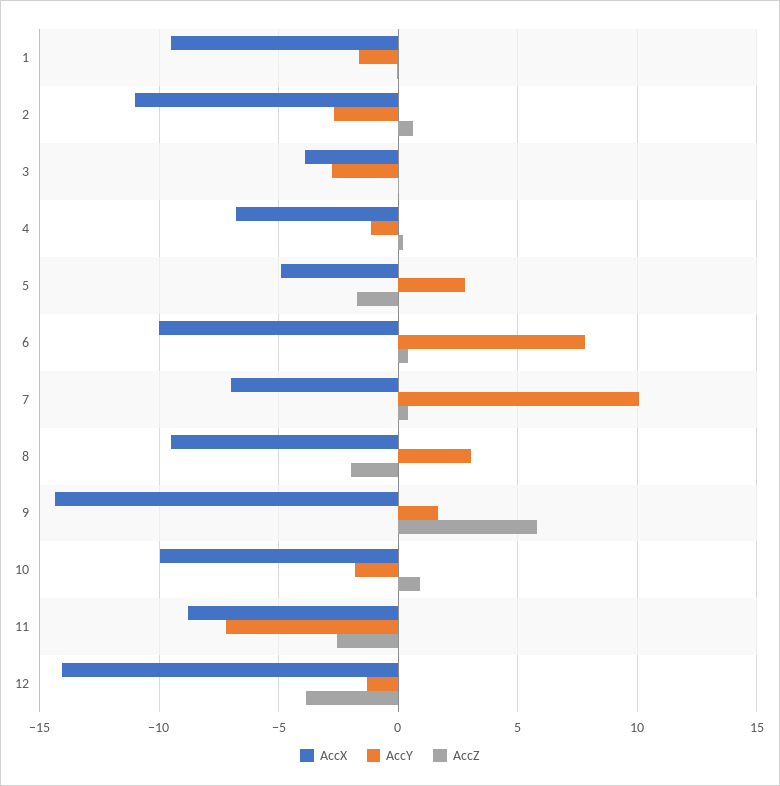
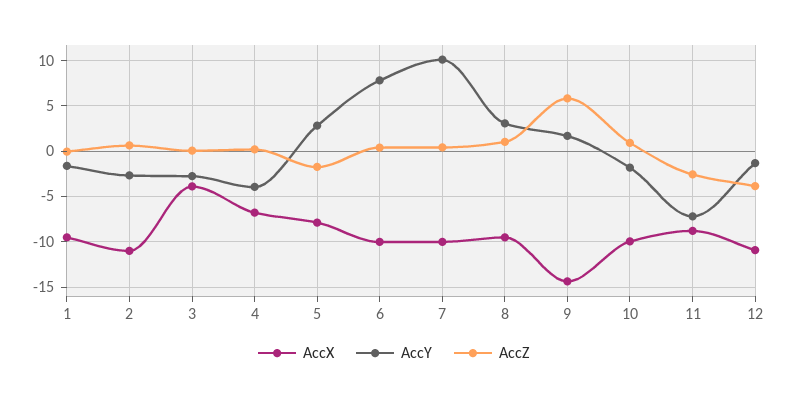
AccY, 4: -1 -> -4
AccX, 5: -5 -> -8
AccX, 7: -7 -> -10
AccZ, 8: -2 -> 1
AccX, 12: -14 -> -11

